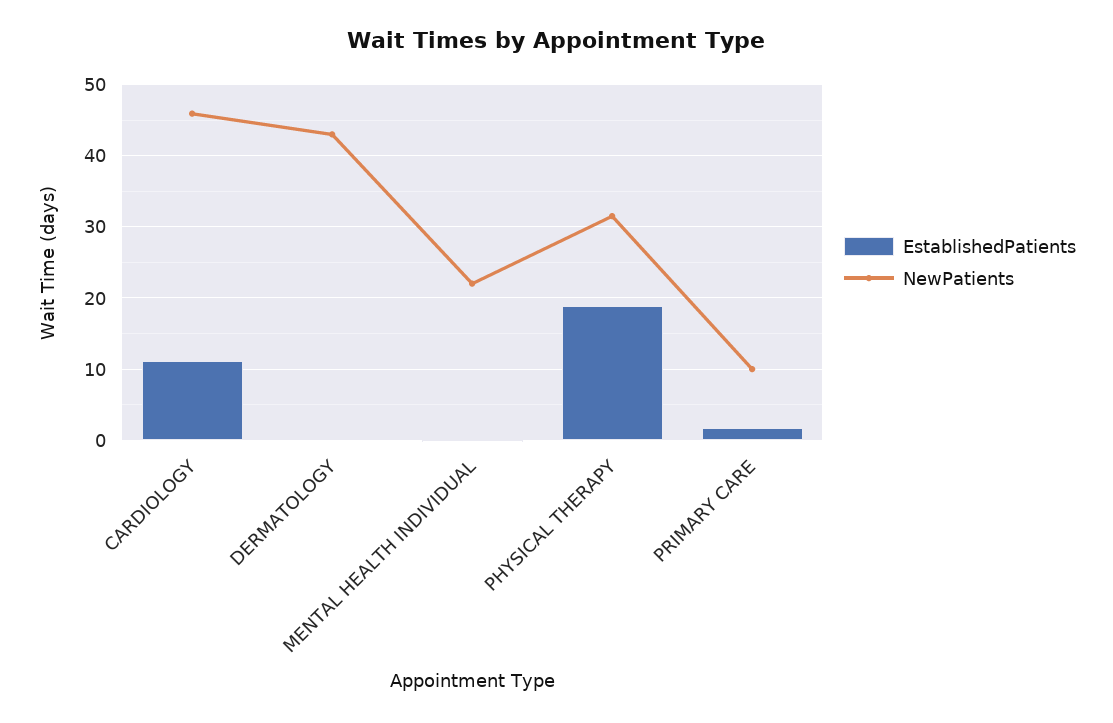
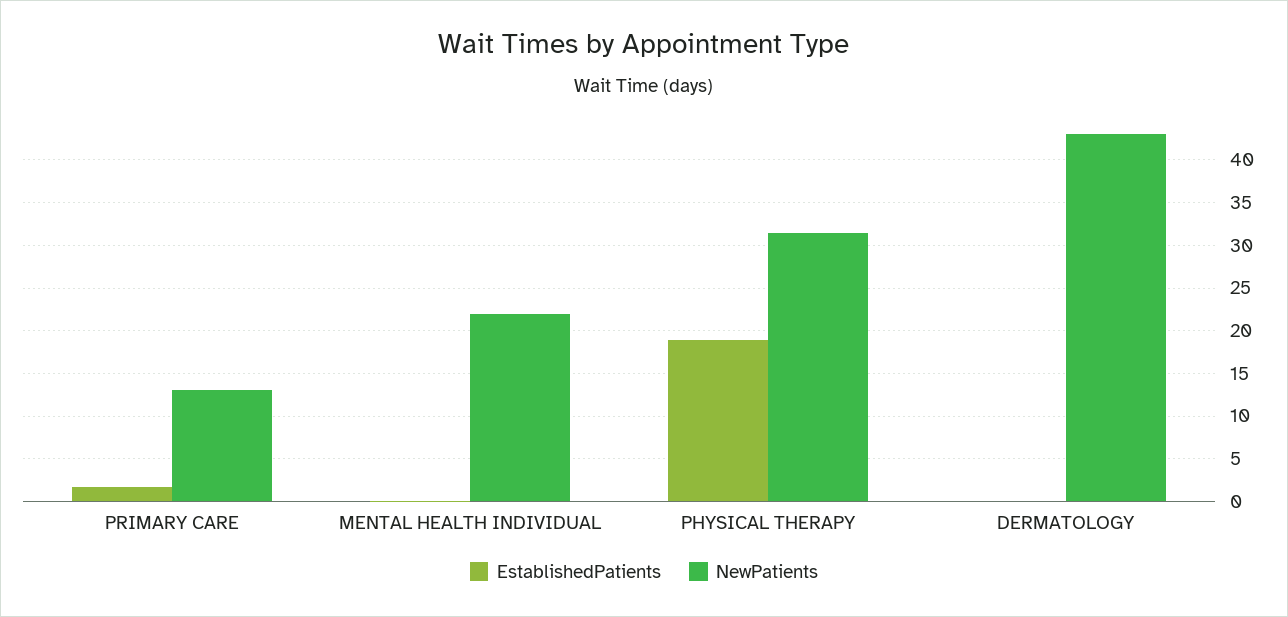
EstablishedPatients, CARDIOLOGY: 11 -> none
NewPatients, CARDIOLOGY: 46 -> none
NewPatients, PRIMARY CARE: 10 -> 13

